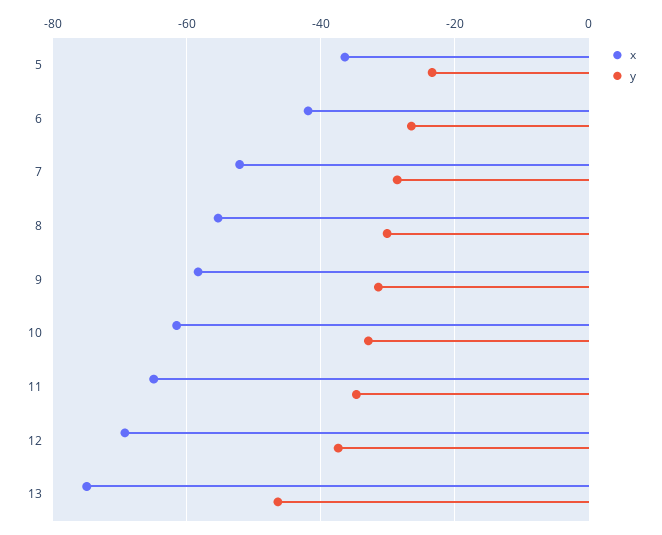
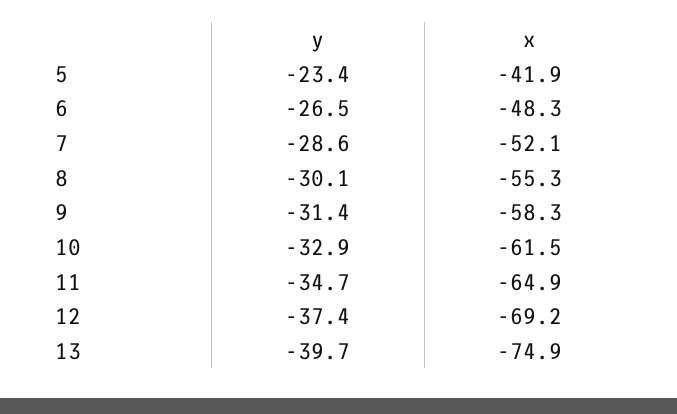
x, 5: -36 -> -41.9
x, 6: -42 -> -48.3
y, 13: -46 -> -39.7

